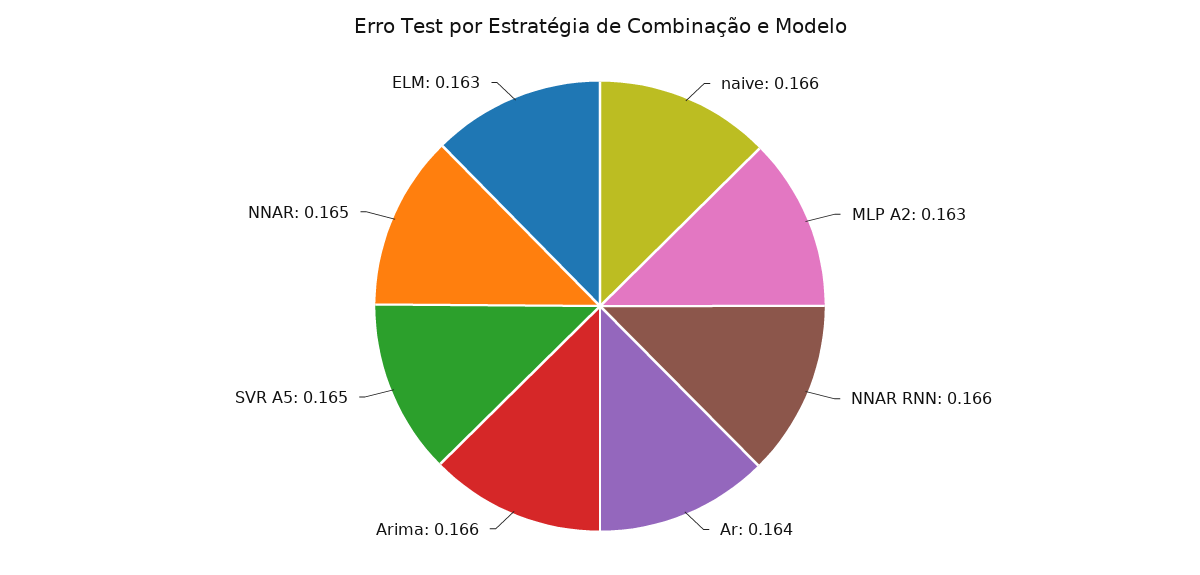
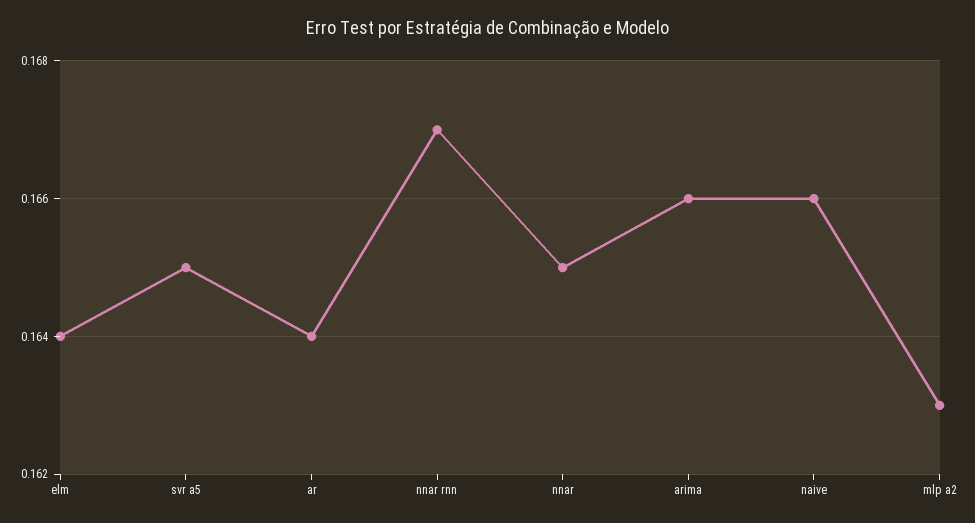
NNAR RNN: 0.166 -> 0.167
ELM: 0.163 -> 0.164

